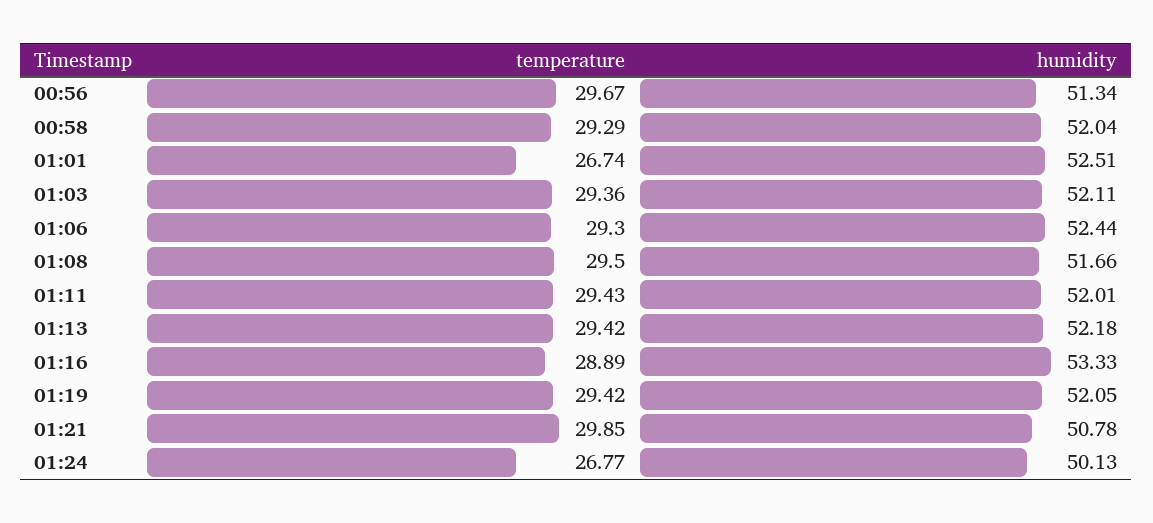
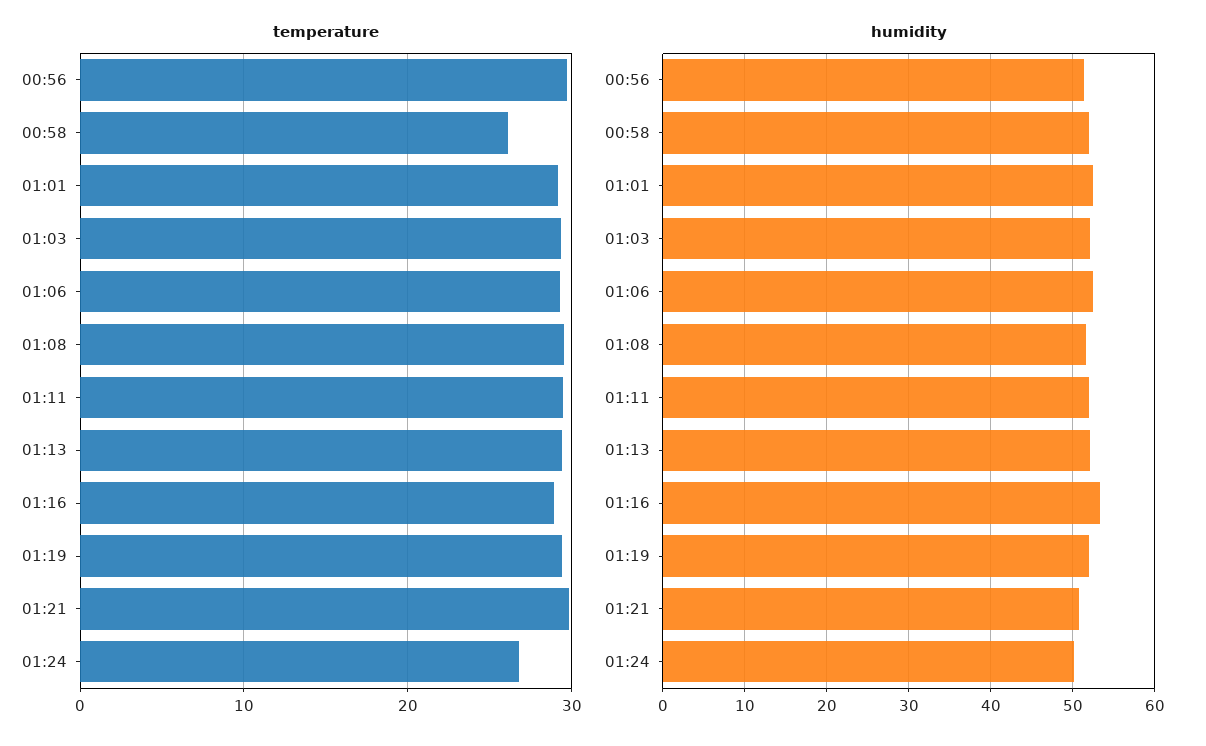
temperature, 00:58: 29.29 -> 26
temperature, 01:01: 26.74 -> 29

